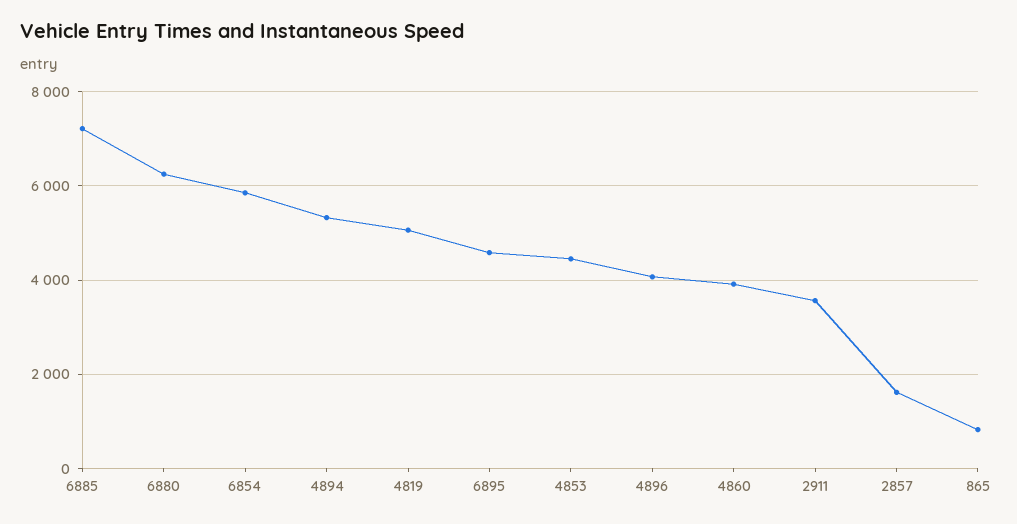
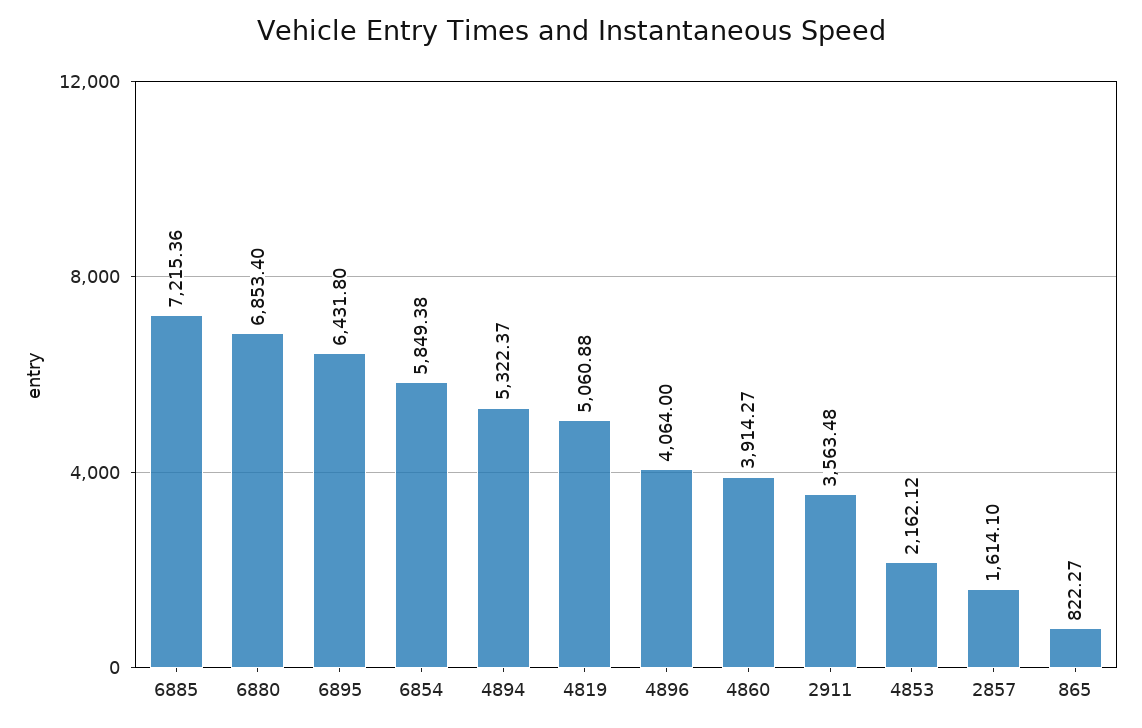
6880: 6200 -> 6853.4
6895: 4600 -> 6431.8
4853: 4400 -> 2162.12

